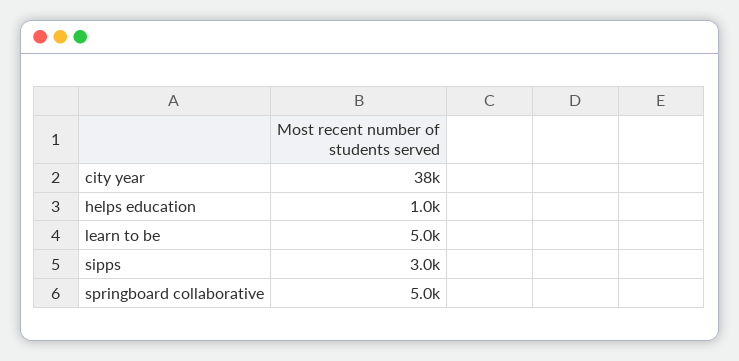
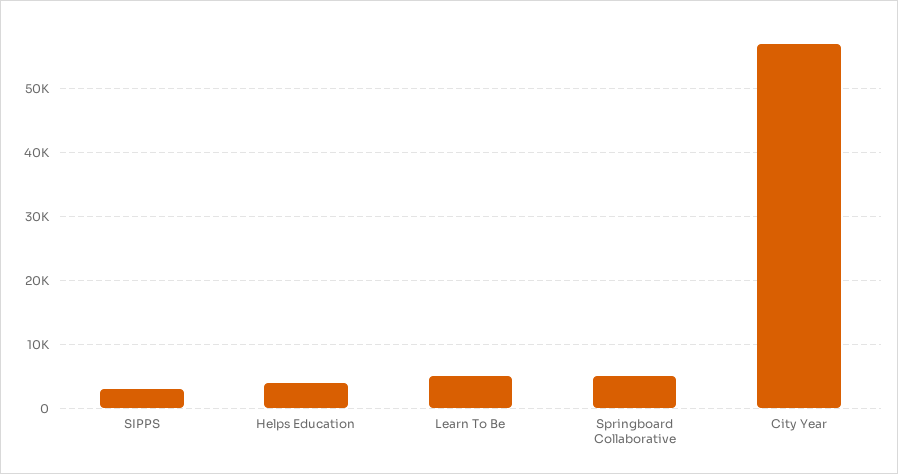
city year: 38000 -> 57000
helps education: 1000 -> 4000

